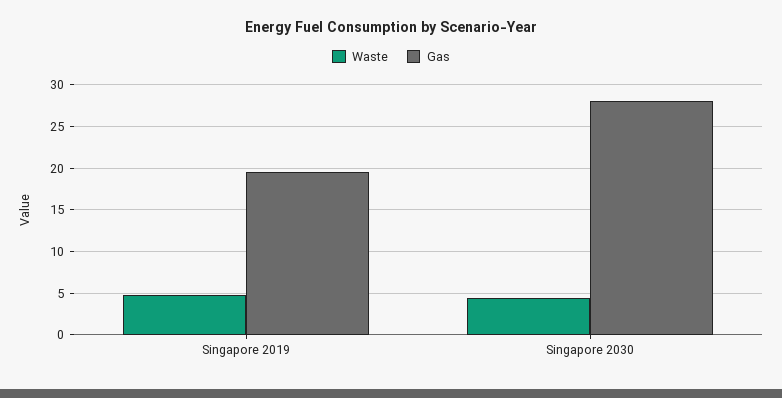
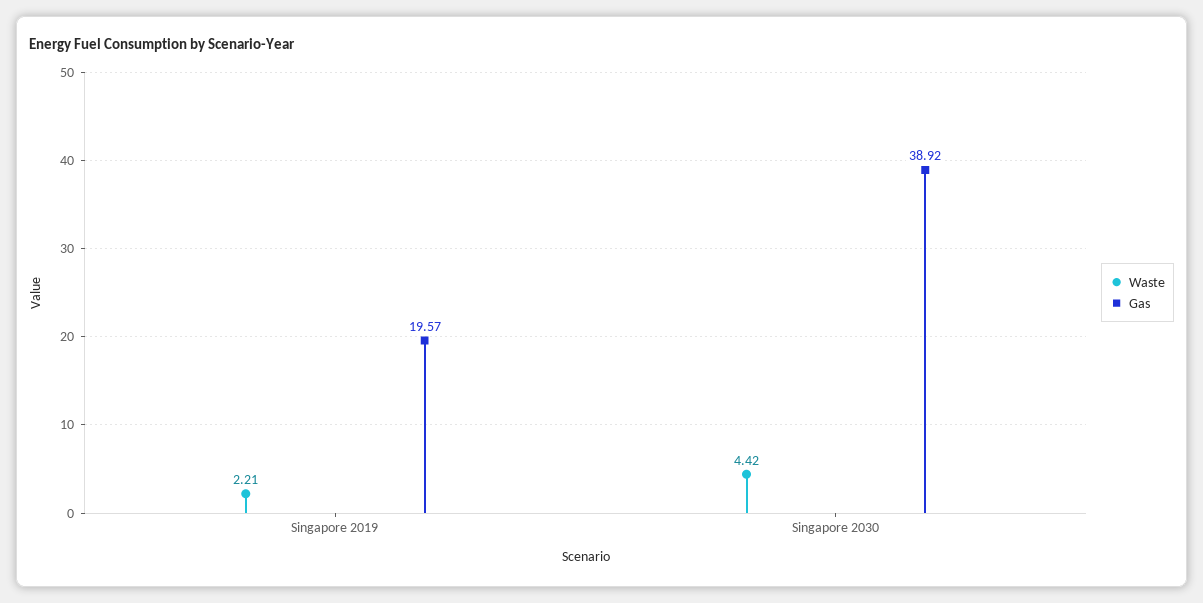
Waste, Singapore 2019: 5 -> 2.21
Gas, Singapore 2030: 28 -> 38.92

